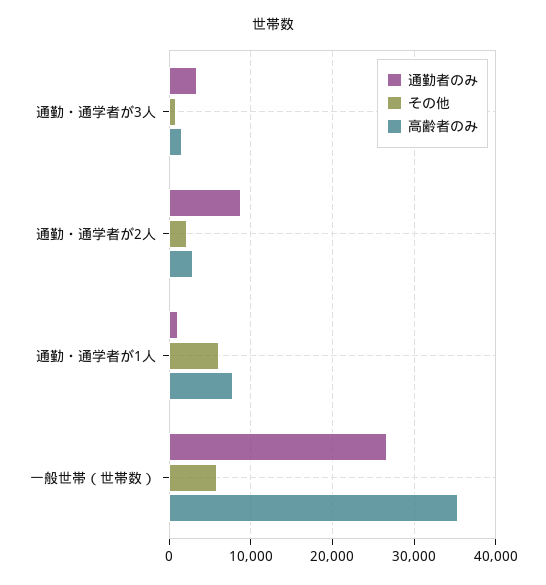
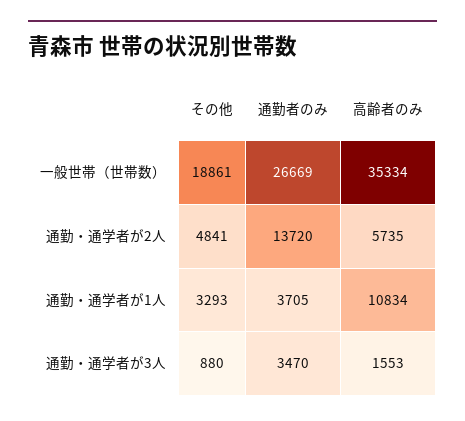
通勤者のみ, 通勤・通学者が2人: 9000 -> 13720
その他, 通勤・通学者が2人: 2000 -> 4841
高齢者のみ, 通勤・通学者が2人: 3000 -> 5735
通勤者のみ, 通勤・通学者が1人: 1000 -> 3705
その他, 通勤・通学者が1人: 6000 -> 3293
高齢者のみ, 通勤・通学者が1人: 8000 -> 10834
その他, 一般世帯（世帯数）: 6000 -> 18861

